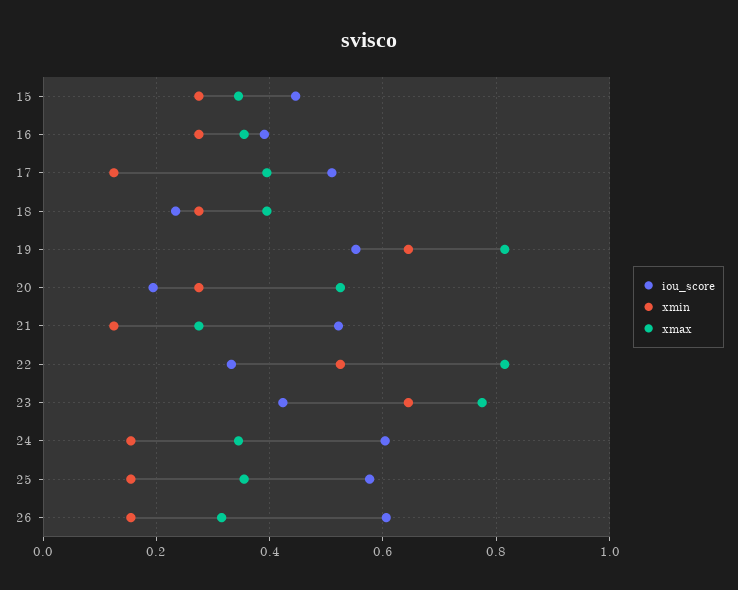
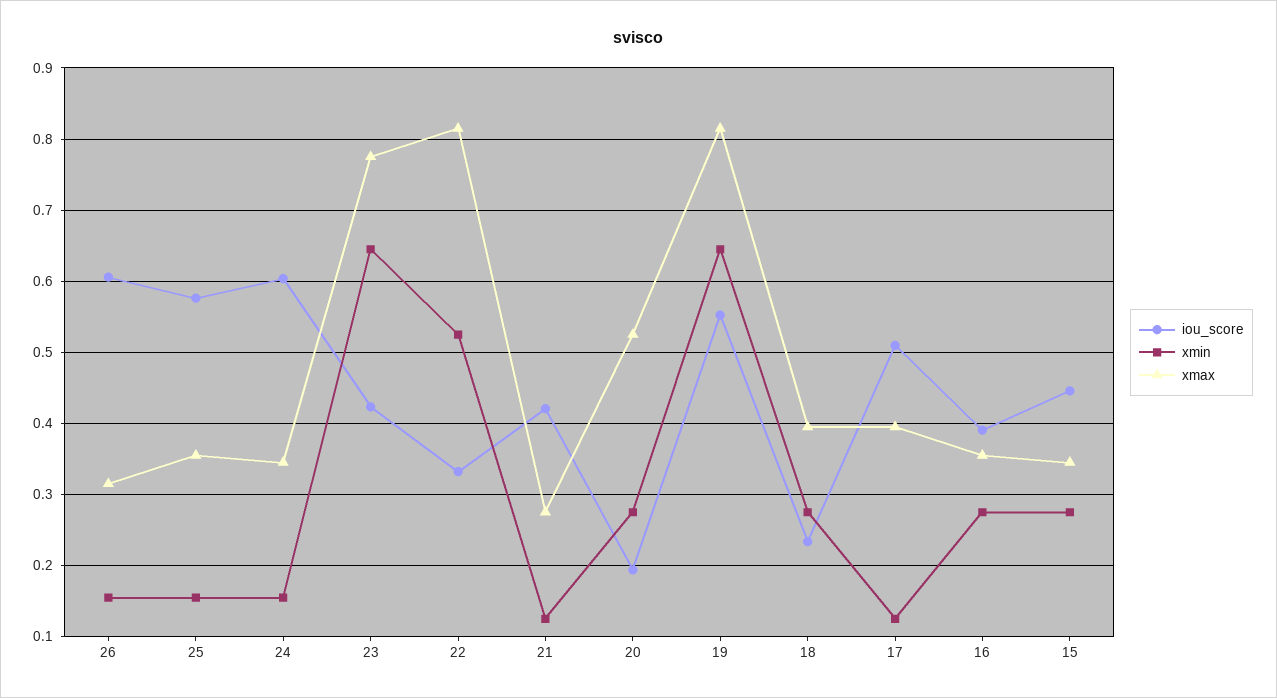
iou_score, 21: 0.52 -> 0.42

